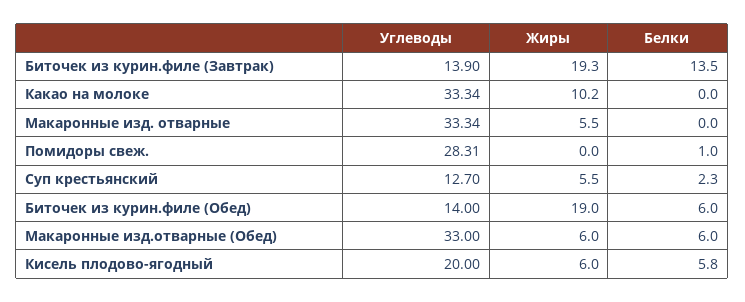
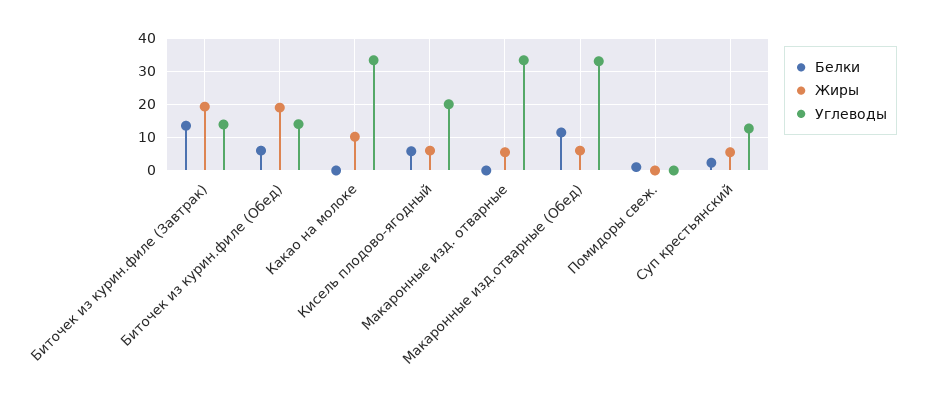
Углеводы, Помидоры свеж.: 28.31 -> 0
Белки, Макаронные изд.отварные (Обед): 6 -> 12

